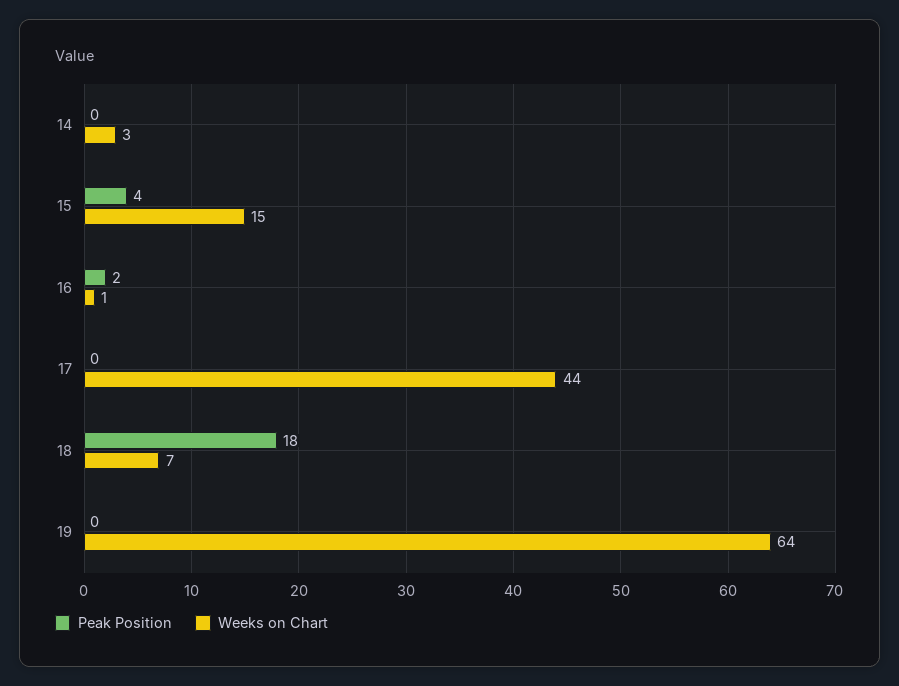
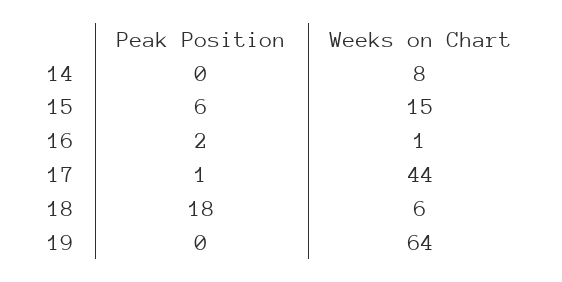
Weeks on Chart, 14: 3 -> 8
Peak Position, 15: 4 -> 6
Peak Position, 17: 0 -> 1
Weeks on Chart, 18: 7 -> 6

